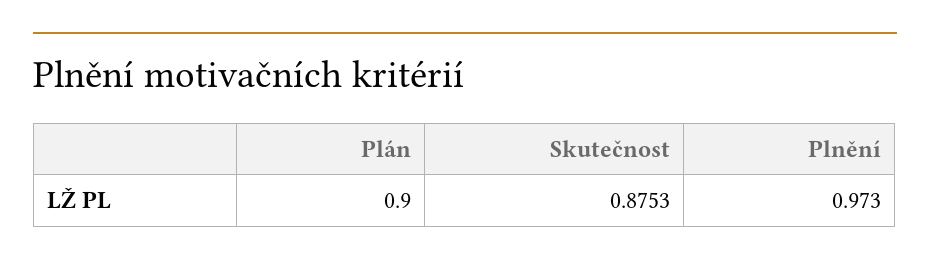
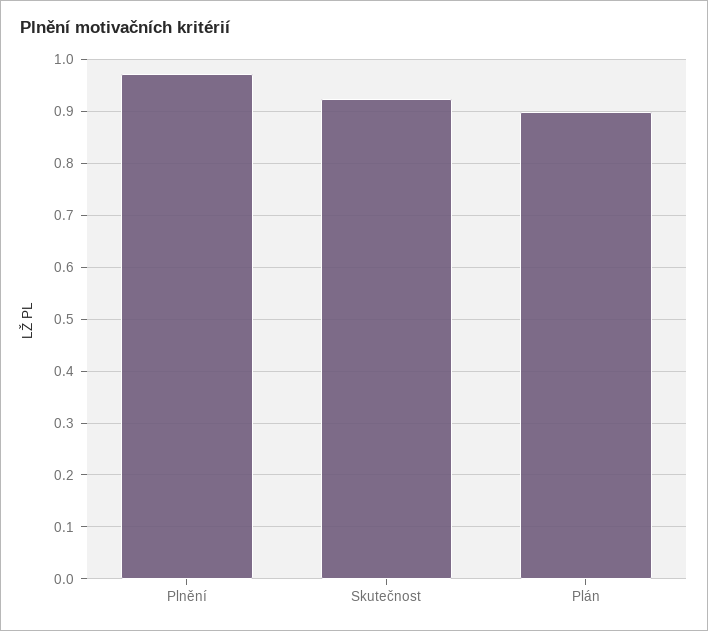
Skutečnost: 0.8753 -> 0.92

